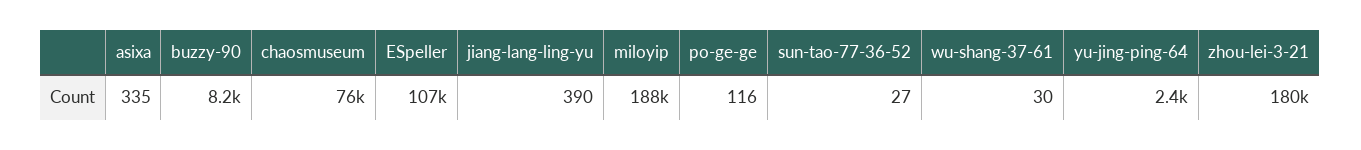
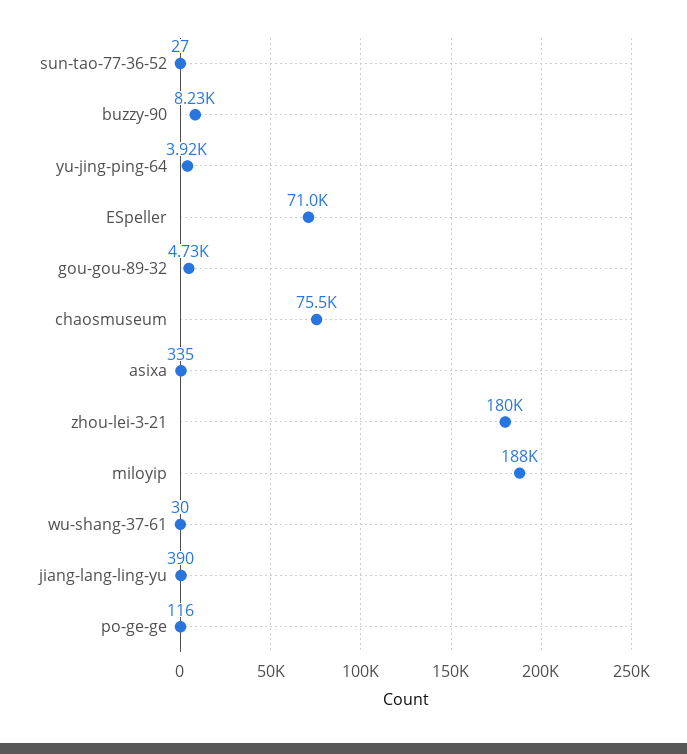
ESpeller: 107000 -> 71000
yu-jing-ping-64: 2400 -> 3920
gou-gou-89-32: none -> 4730

